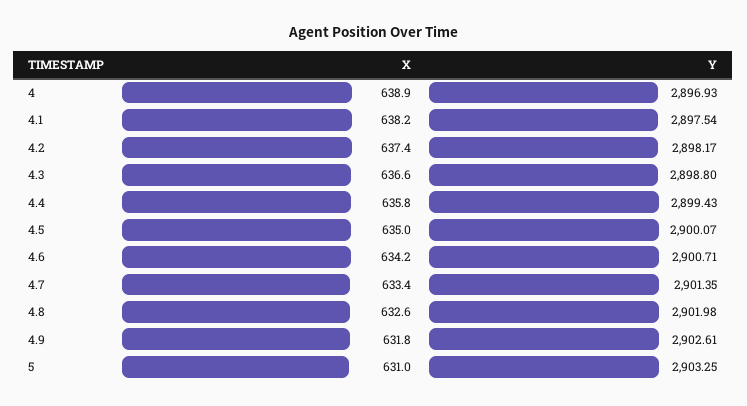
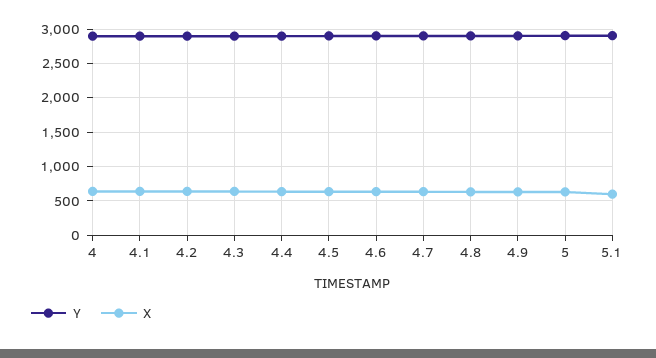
Y, 5.1: none -> 2900
X, 5.1: none -> 600

